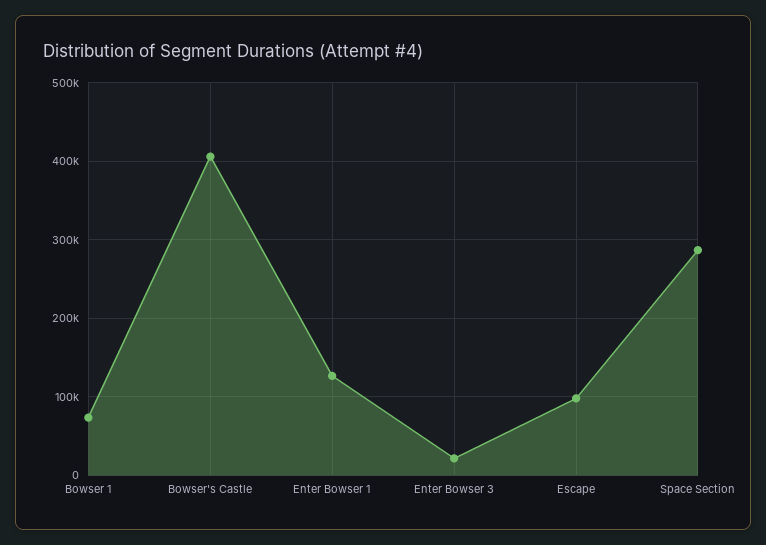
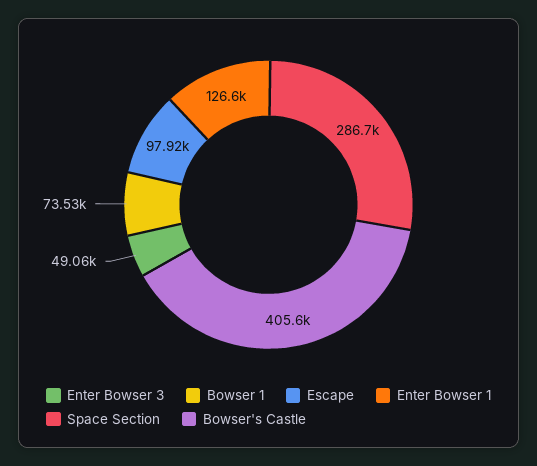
Enter Bowser 3: 20000 -> 49060

